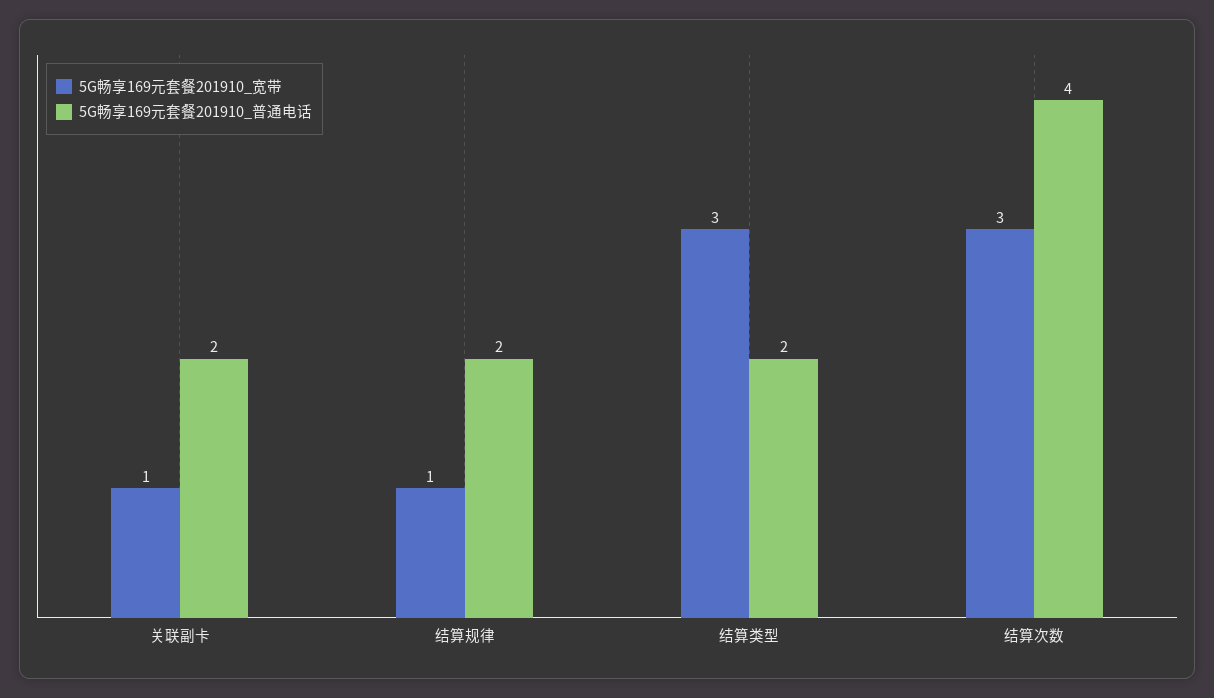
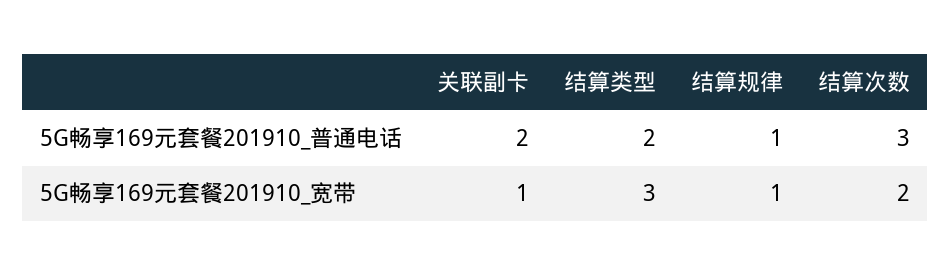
5G畅享169元套餐201910_普通电话, 结算规律: 2 -> 1
5G畅享169元套餐201910_宽带, 结算次数: 3 -> 2
5G畅享169元套餐201910_普通电话, 结算次数: 4 -> 3

